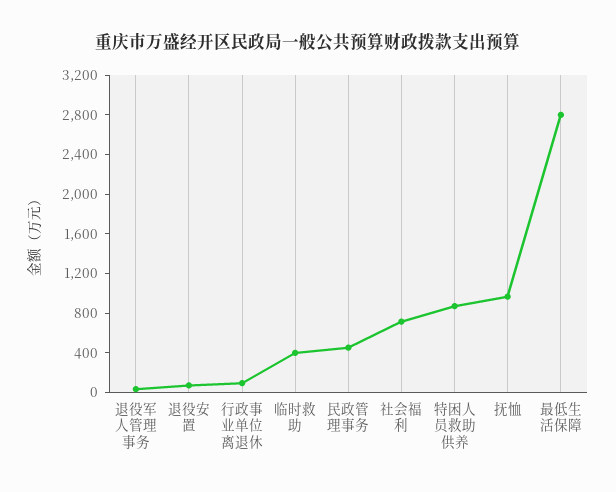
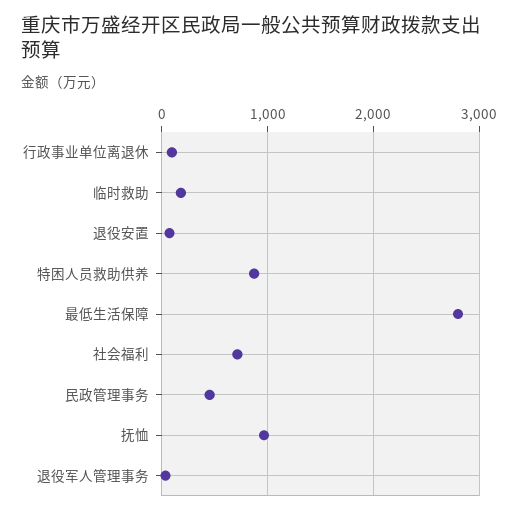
临时救助: 400 -> 200

